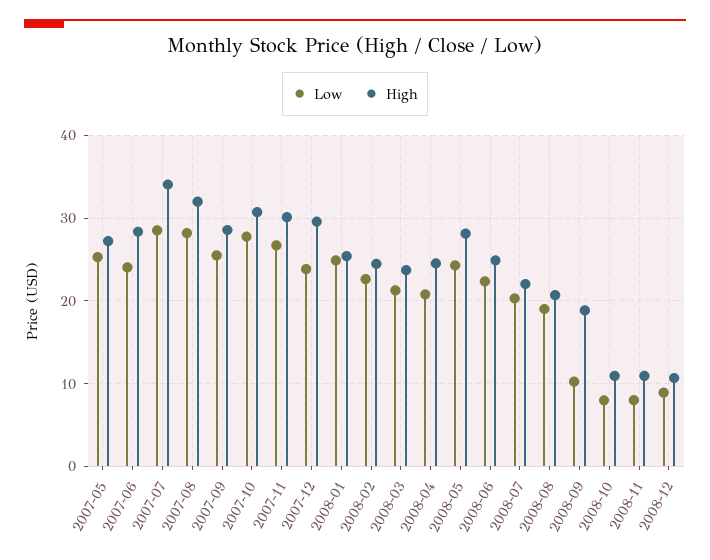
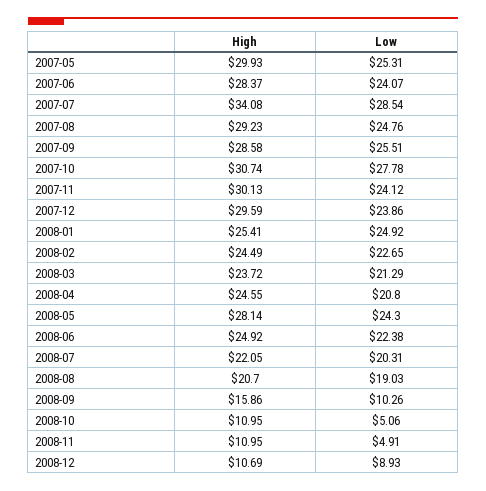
High, 2007-05: 27 -> 29.93
Low, 2007-08: 28 -> 24.76
High, 2007-08: 32 -> 29.23
Low, 2007-11: 27 -> 24.12
High, 2008-09: 19 -> 15.86
Low, 2008-10: 8 -> 5.06
Low, 2008-11: 8 -> 4.91

